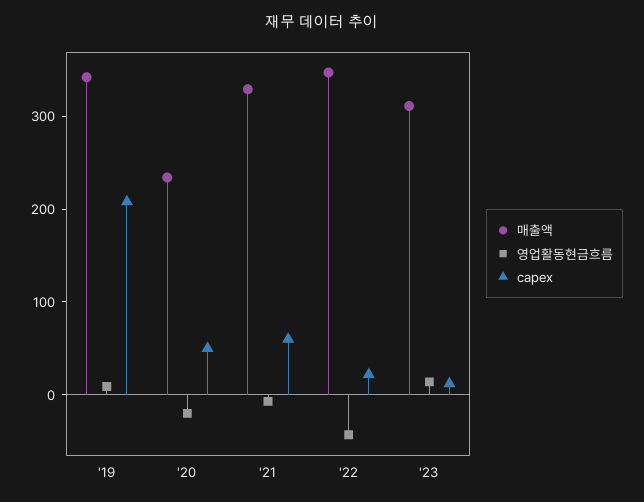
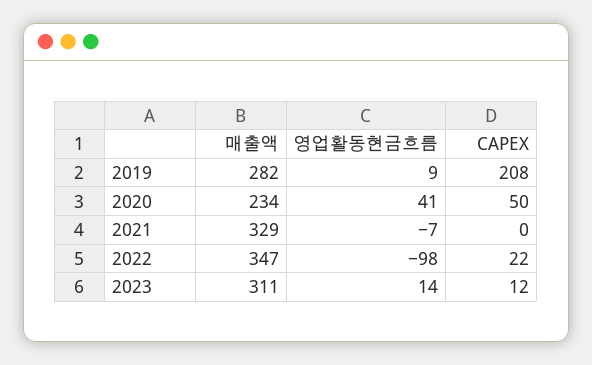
매출액, '19: 340 -> 282
영업활동현금흐름, '20: -20 -> 41
capex, '21: 60 -> 0
영업활동현금흐름, '22: -40 -> -98

